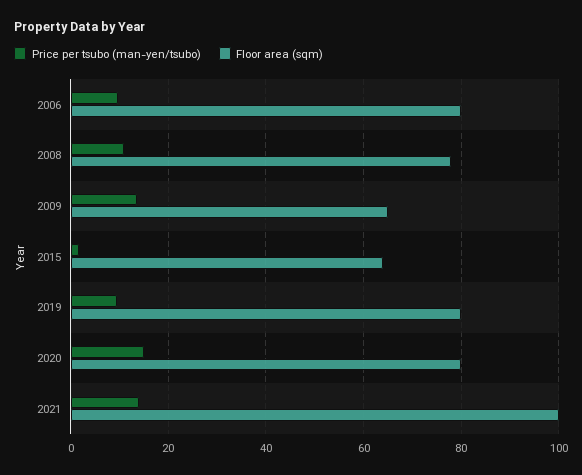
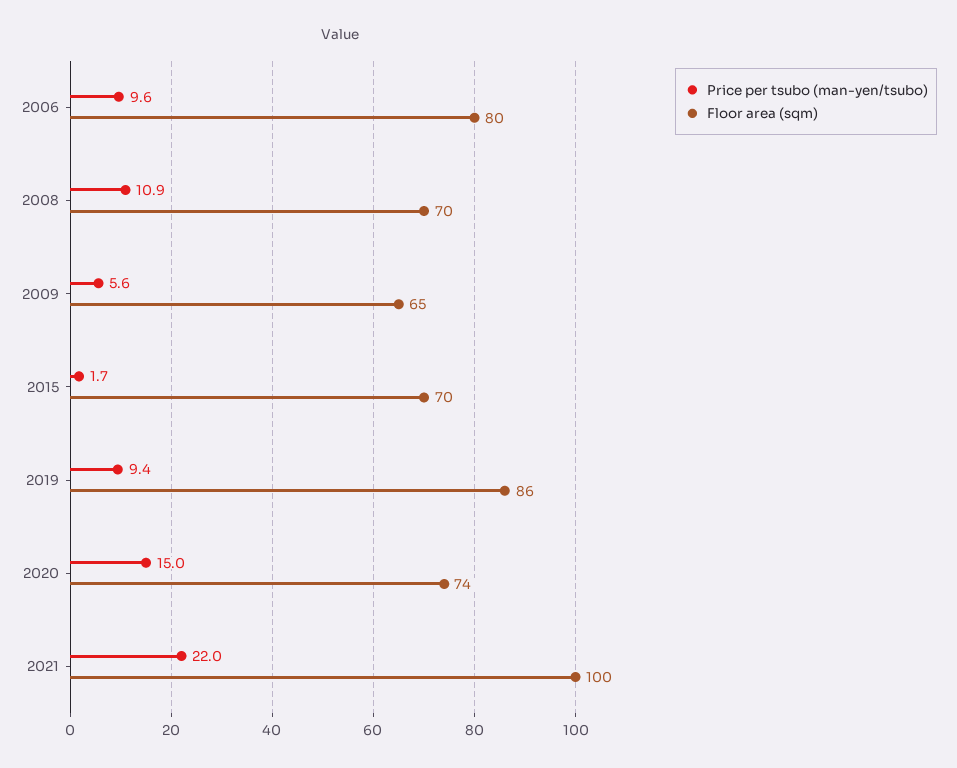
Floor area (sqm), 2008: 78 -> 70
Price per tsubo (man-yen/tsubo), 2009: 14 -> 5.6
Floor area (sqm), 2015: 64 -> 70
Floor area (sqm), 2019: 80 -> 86
Floor area (sqm), 2020: 80 -> 74
Price per tsubo (man-yen/tsubo), 2021: 14 -> 22

